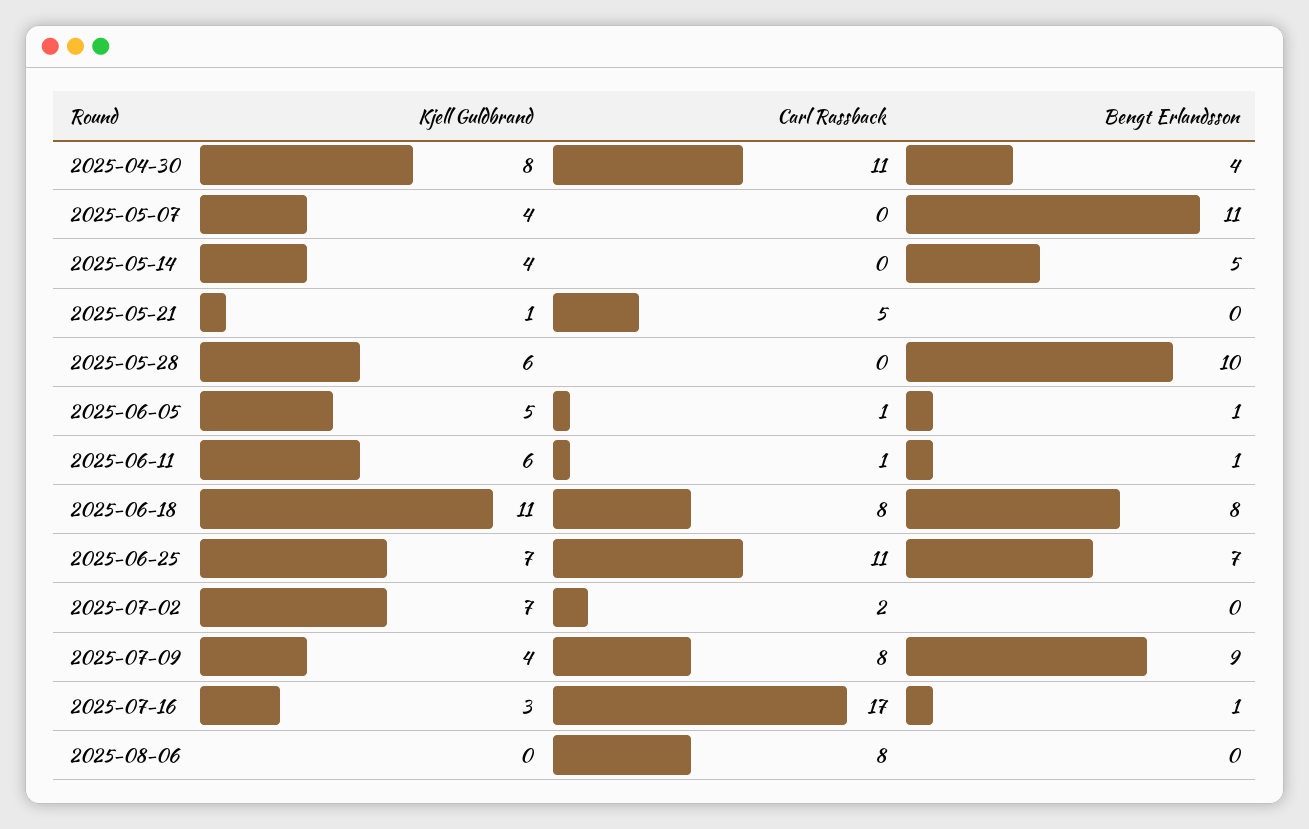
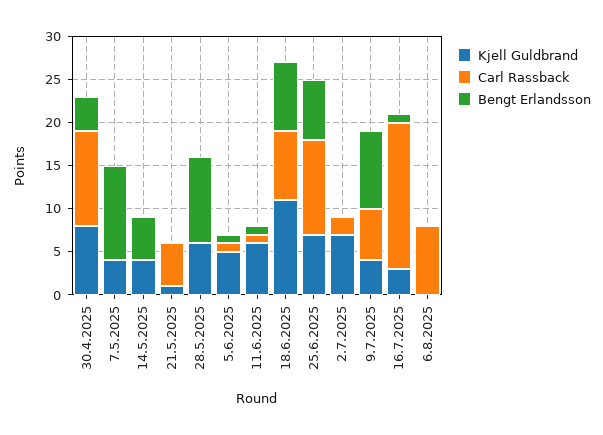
Carl Rassback, 2025-07-09: 8 -> 6

